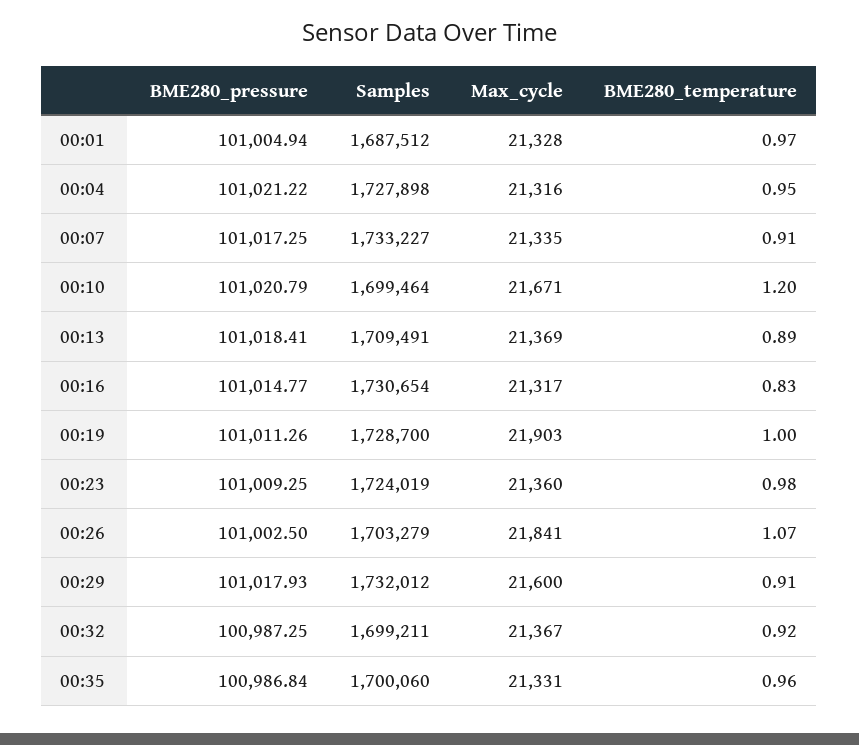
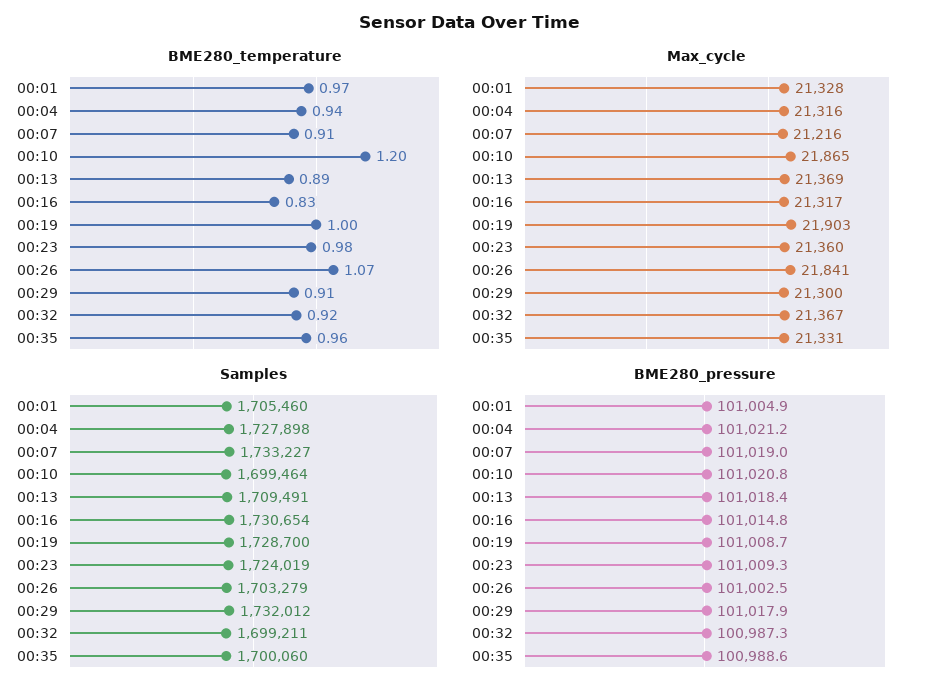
Samples, 00:01: 1687512 -> 1705460
BME280_temperature, 00:04: 0.95 -> 0.94
BME280_pressure, 00:07: 101017.25 -> 101019
Max_cycle, 00:07: 21335 -> 21216
Max_cycle, 00:10: 21671 -> 21865
BME280_pressure, 00:19: 101011.26 -> 101008.7
Max_cycle, 00:29: 21600 -> 21300
BME280_pressure, 00:35: 100986.84 -> 100988.6

